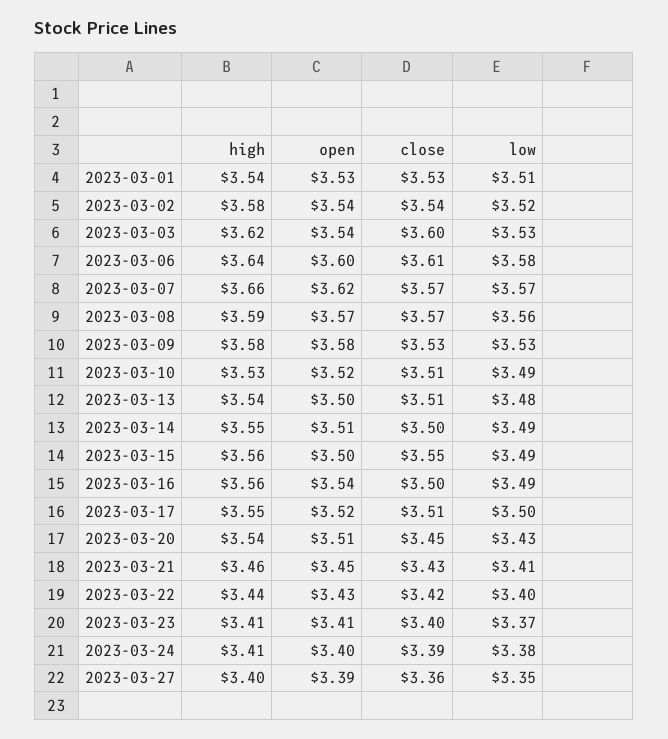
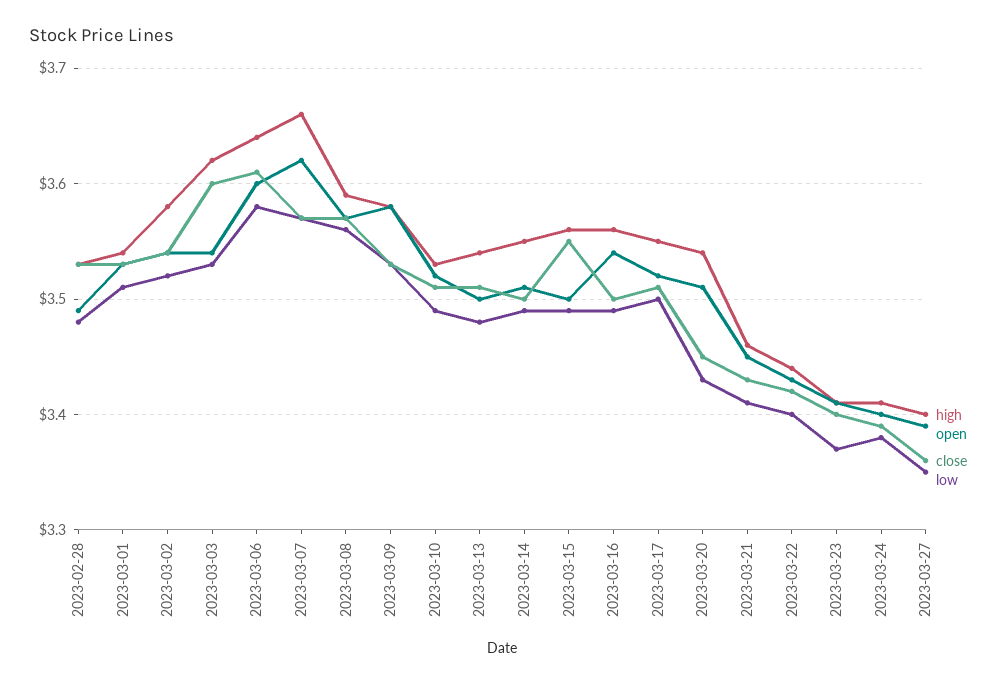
high, 2023-02-28: none -> 3.53
open, 2023-02-28: none -> 3.49
close, 2023-02-28: none -> 3.53
low, 2023-02-28: none -> 3.48

